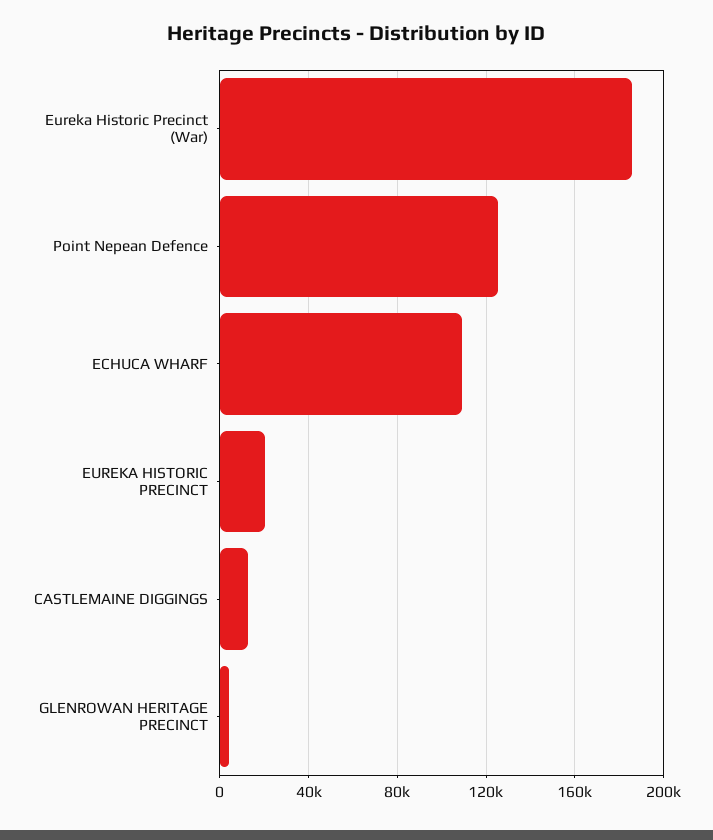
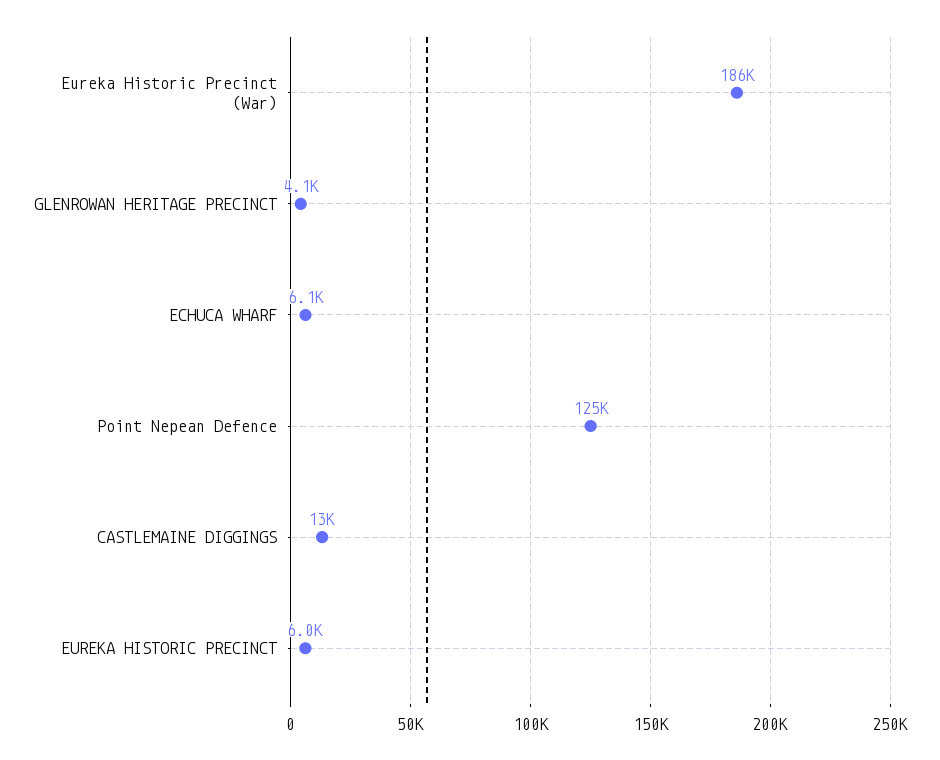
ECHUCA WHARF: 110000 -> 6100
EUREKA HISTORIC PRECINCT: 20000 -> 6000

